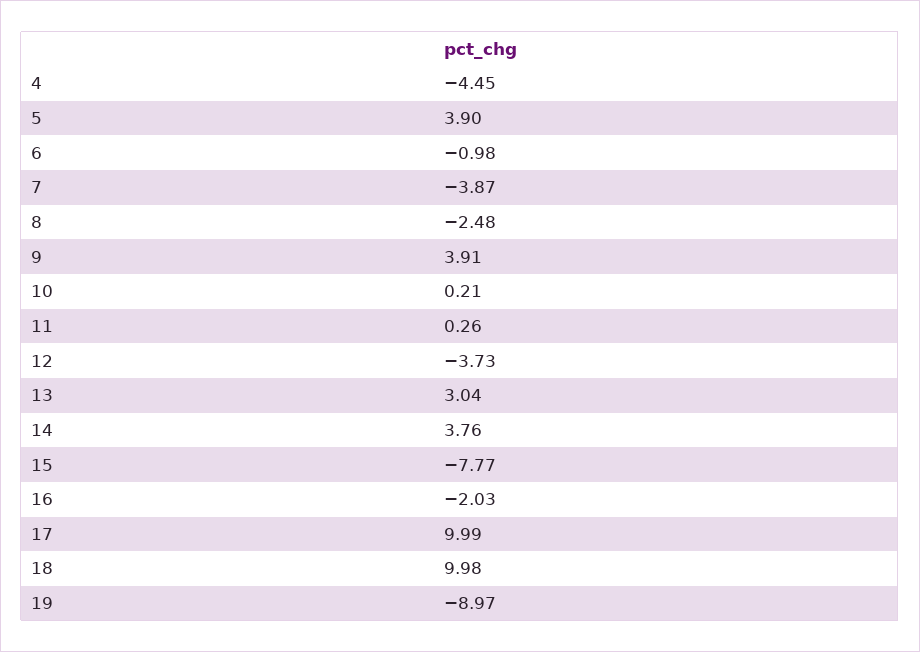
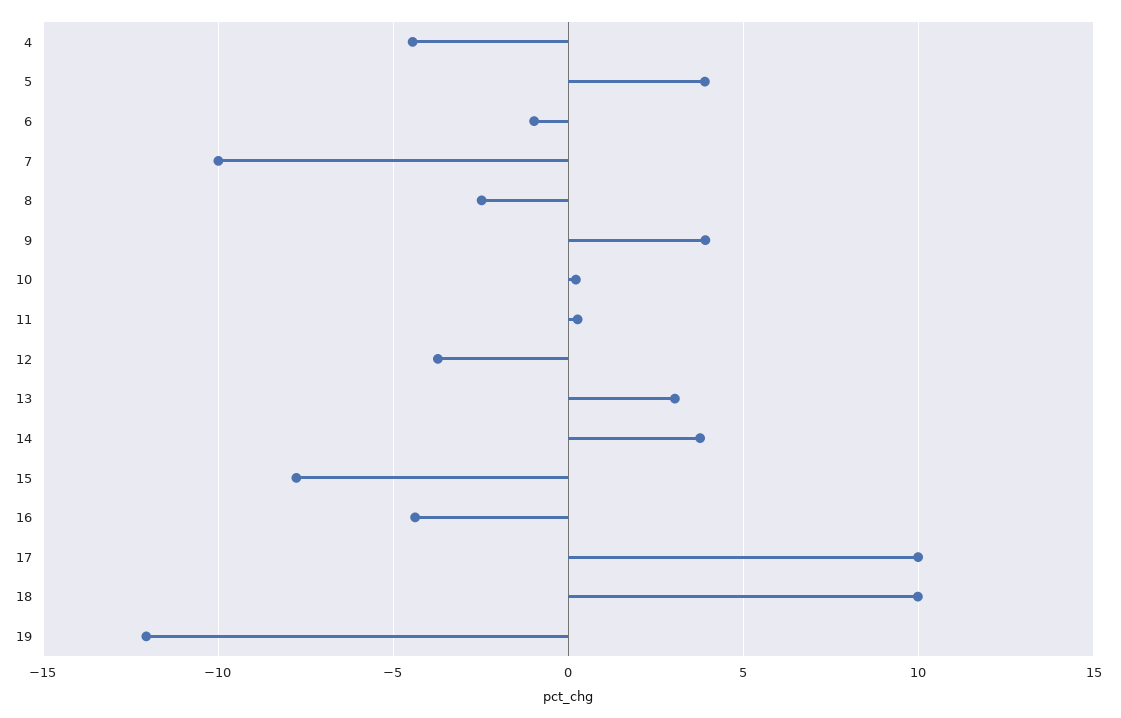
7: -3.87 -> -10
16: -2.03 -> -4.5
19: -8.97 -> -12

